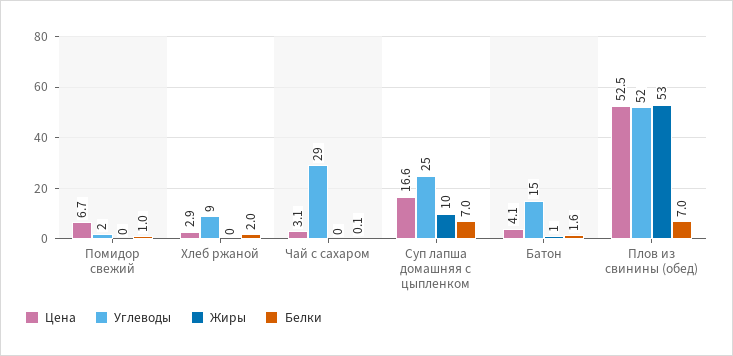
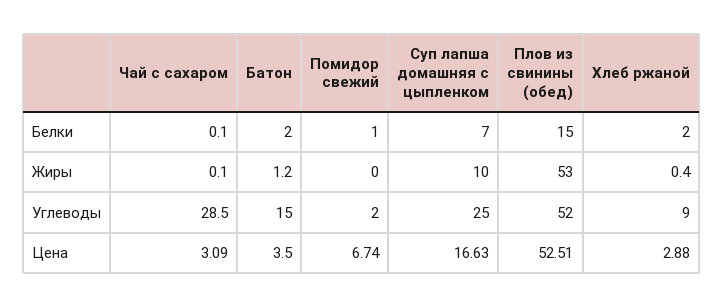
Цена, Батон: 4.1 -> 3.5
Белки, Батон: 1.6 -> 2
Белки, Плов из свинины (обед): 7 -> 15

